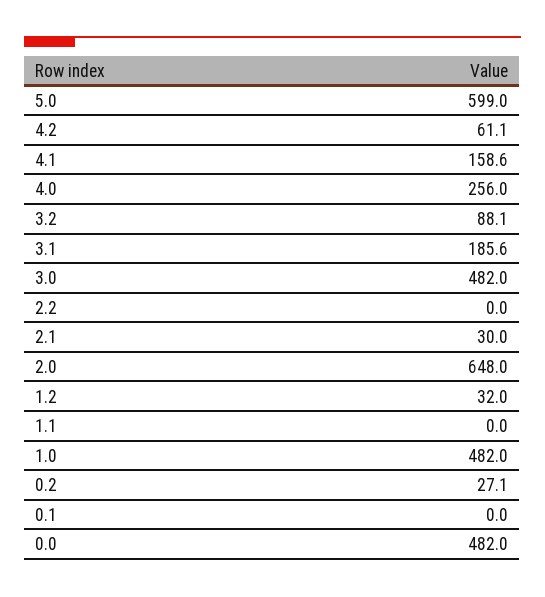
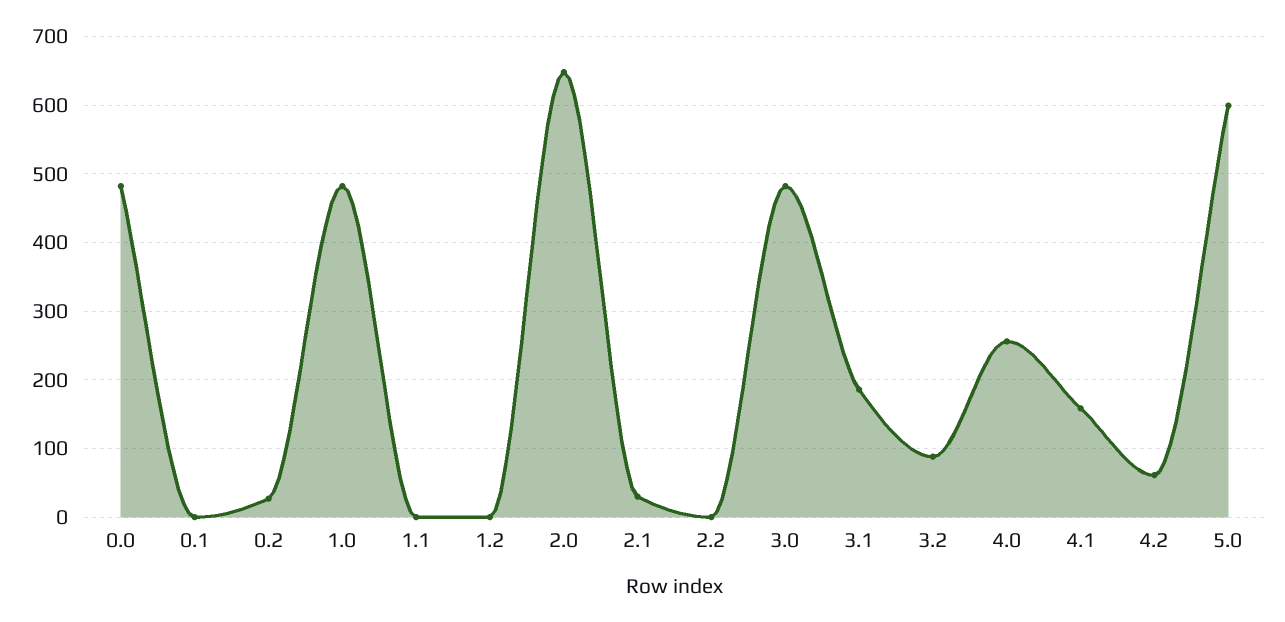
1.2: 32 -> 0

